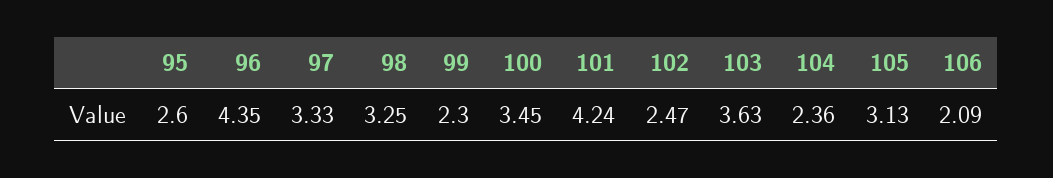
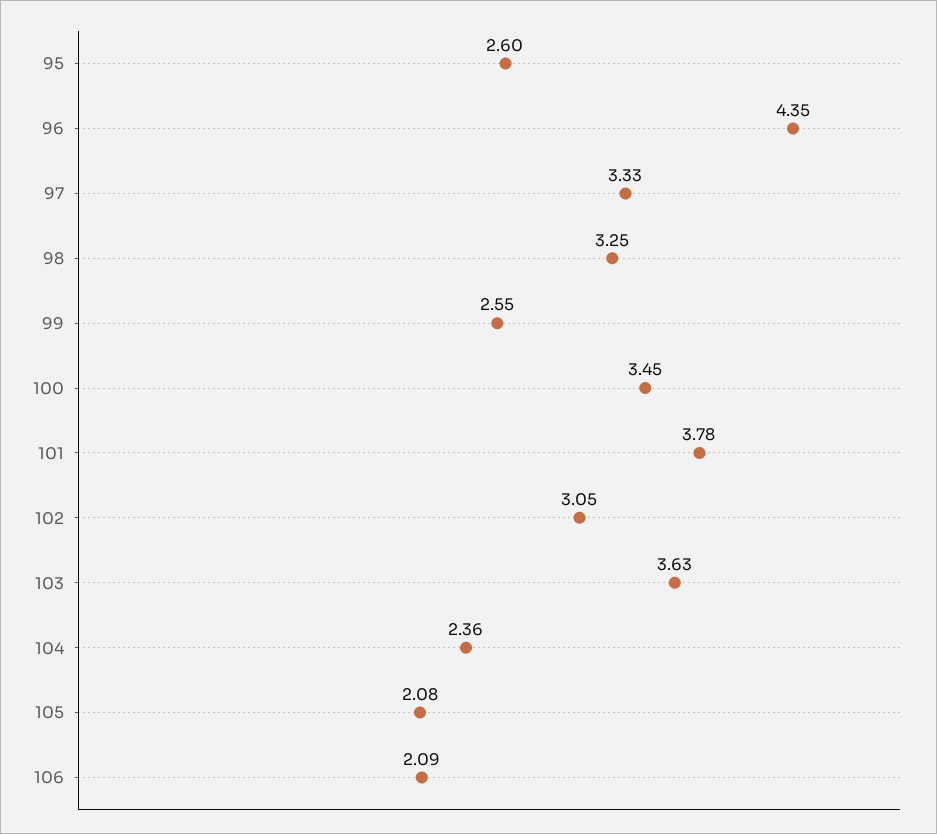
99: 2.3 -> 2.55
101: 4.24 -> 3.78
102: 2.47 -> 3.05
105: 3.13 -> 2.08

